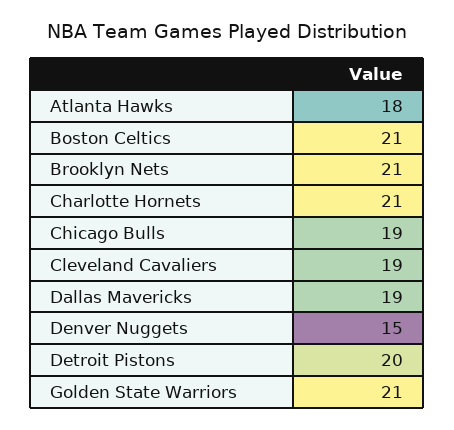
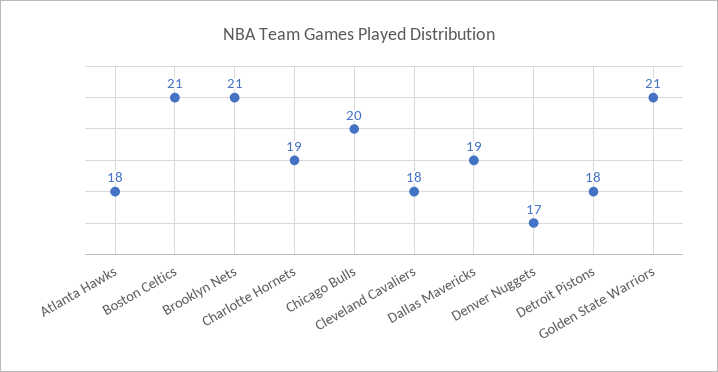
Charlotte Hornets: 21 -> 19
Chicago Bulls: 19 -> 20
Cleveland Cavaliers: 19 -> 18
Denver Nuggets: 15 -> 17
Detroit Pistons: 20 -> 18

